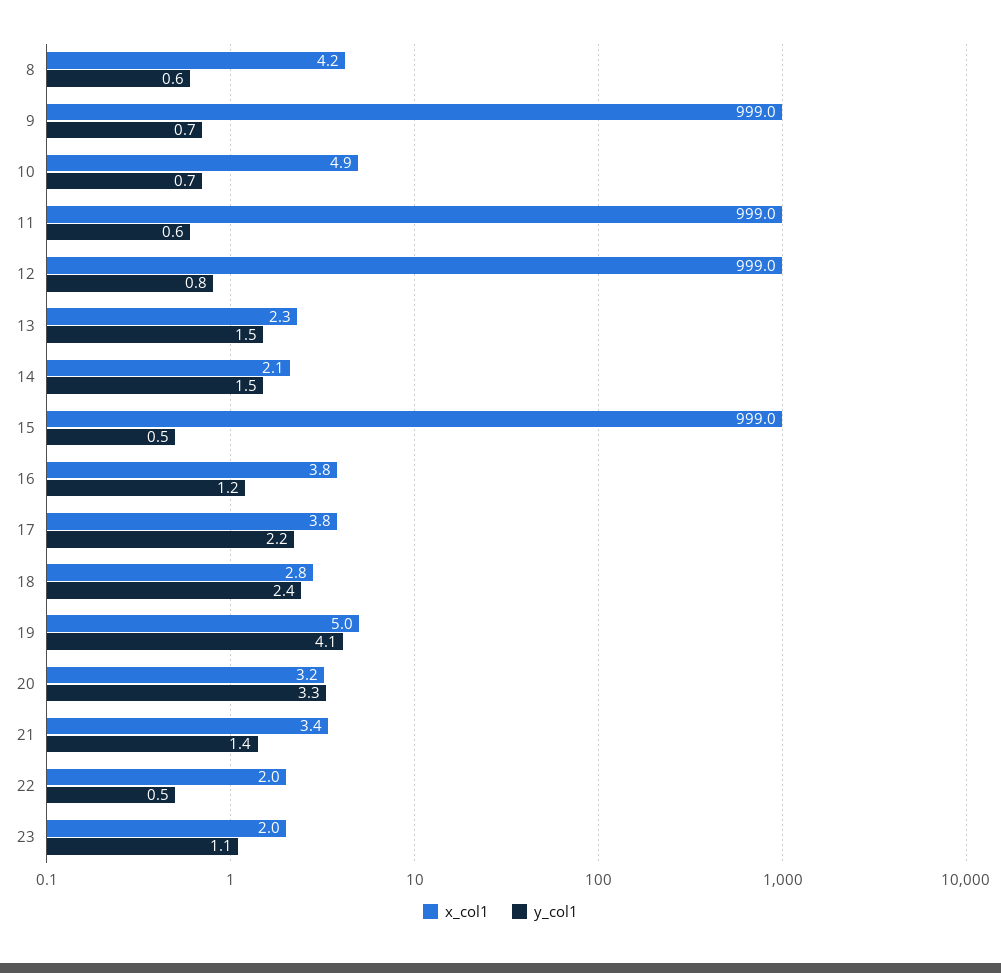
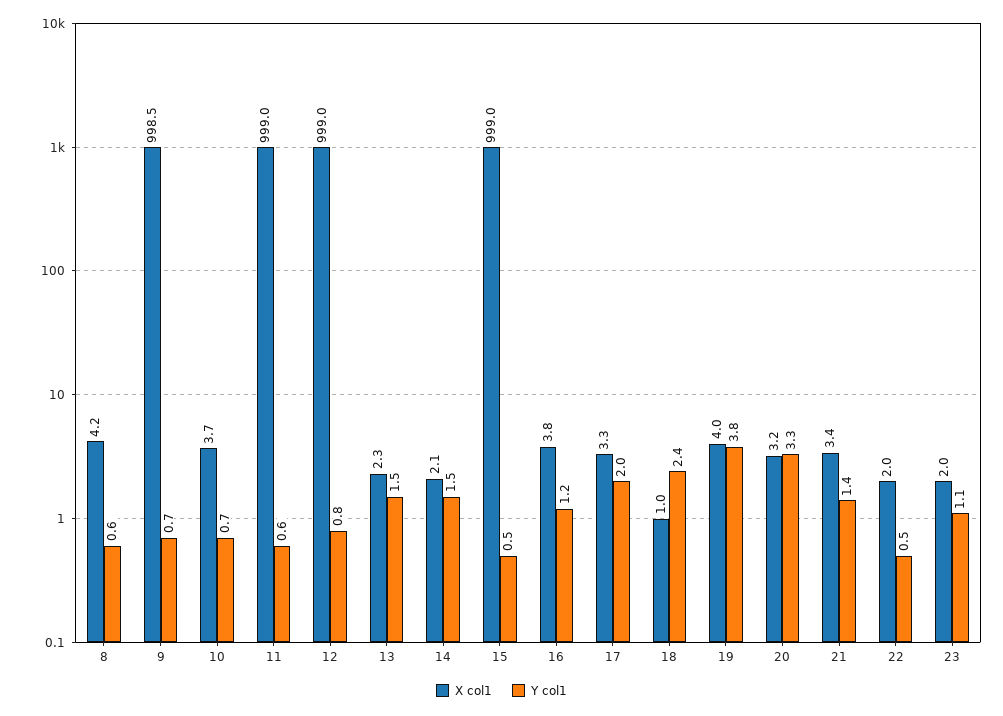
x_col1, 9: 999 -> 998.5
x_col1, 10: 4.9 -> 3.7
x_col1, 17: 3.8 -> 3.3
y_col1, 17: 2.2 -> 2
x_col1, 18: 2.8 -> 1
x_col1, 19: 5 -> 4
y_col1, 19: 4.1 -> 3.8

